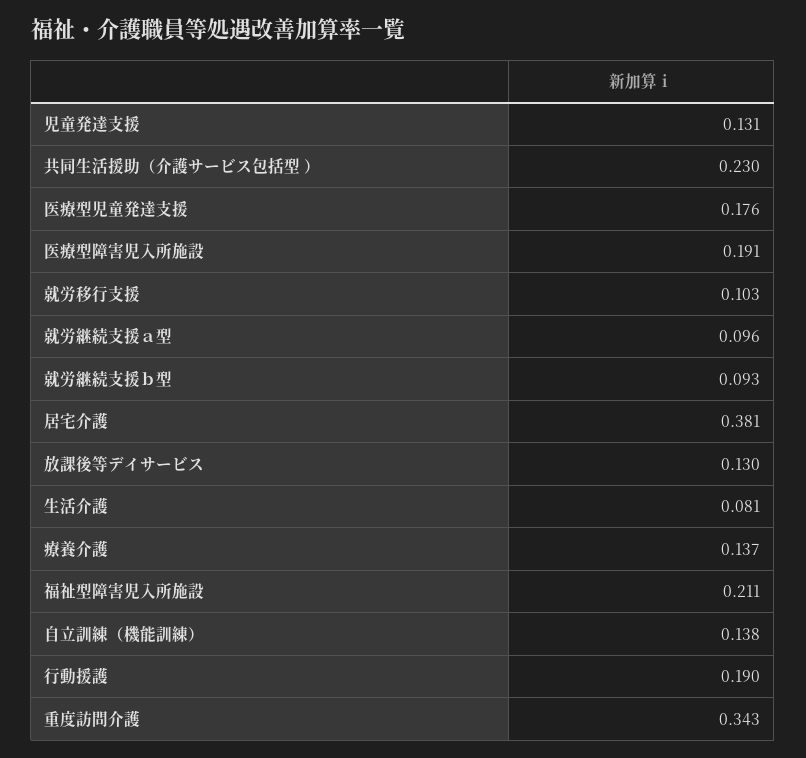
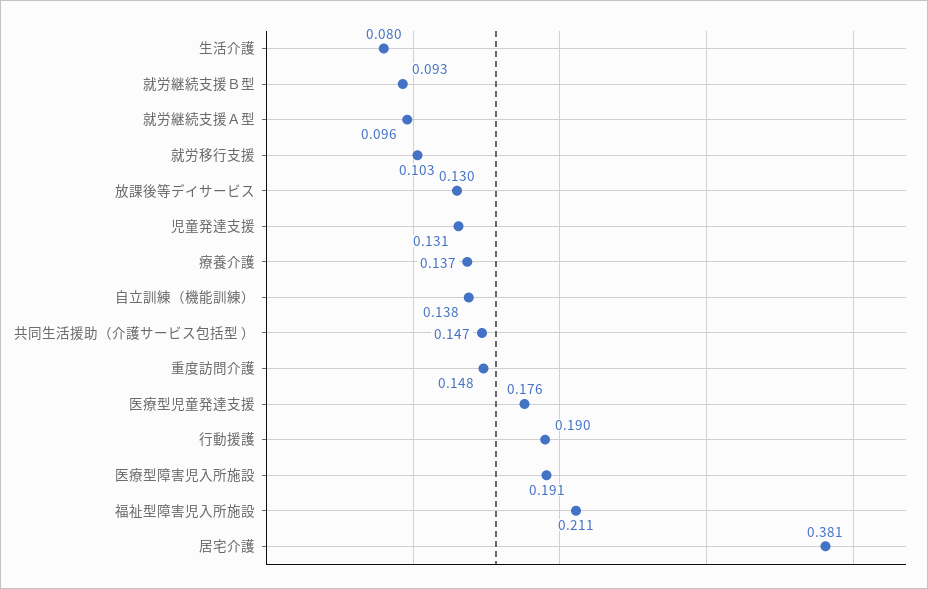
共同生活援助（介護サービス包括型 ）: 0.23 -> 0.147
生活介護: 0.081 -> 0.08
重度訪問介護: 0.343 -> 0.148

